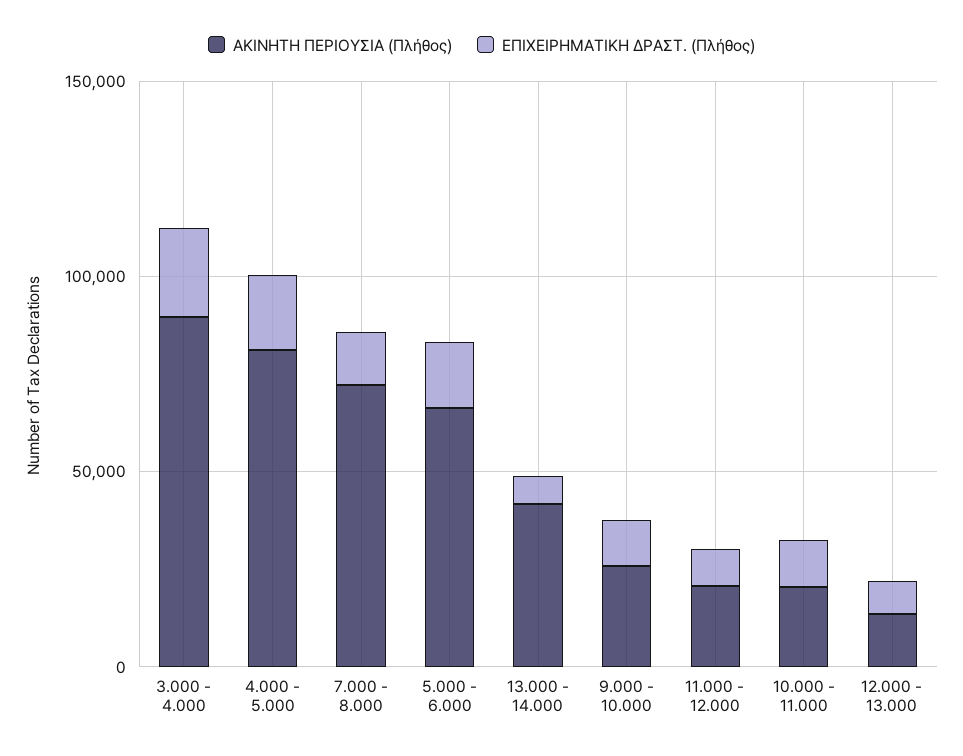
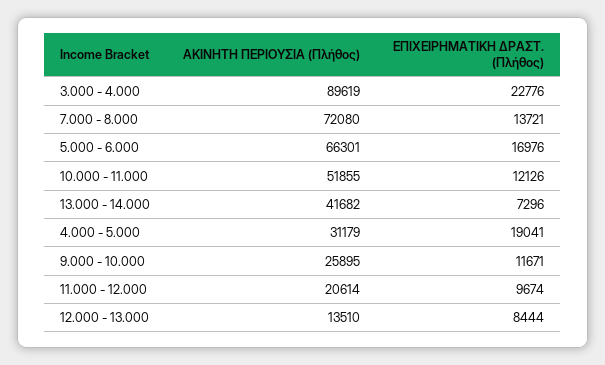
ΑΚΙΝΗΤΗ ΠΕΡΙΟΥΣΙΑ (Πλήθος), 4.000 - 5.000: 80000 -> 31179
ΑΚΙΝΗΤΗ ΠΕΡΙΟΥΣΙΑ (Πλήθος), 10.000 - 11.000: 20000 -> 51855

